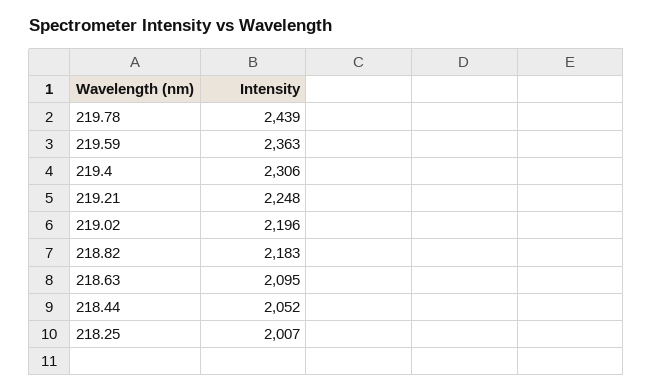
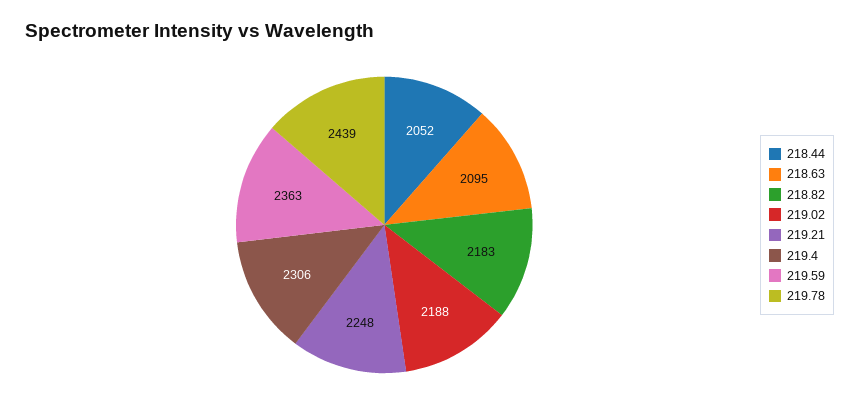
219.02: 2196 -> 2188
218.25: 2007 -> none

